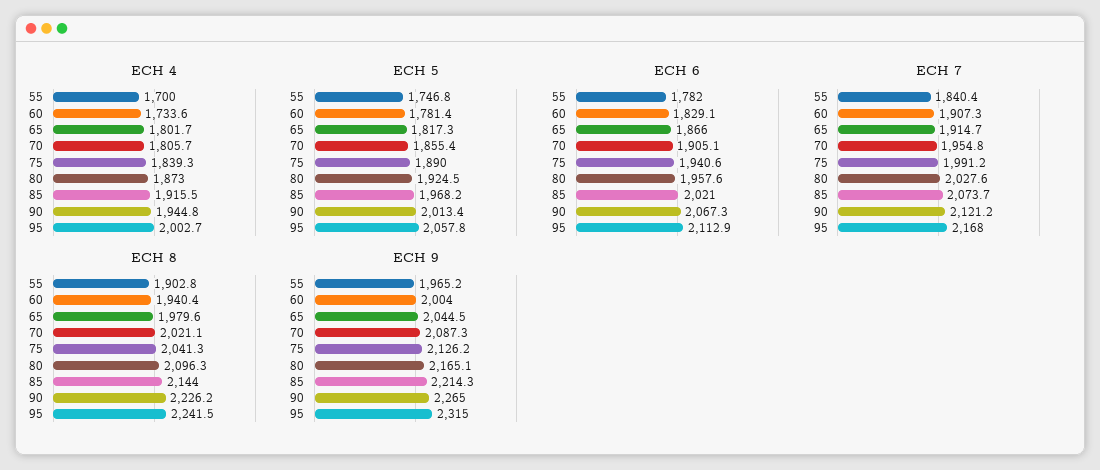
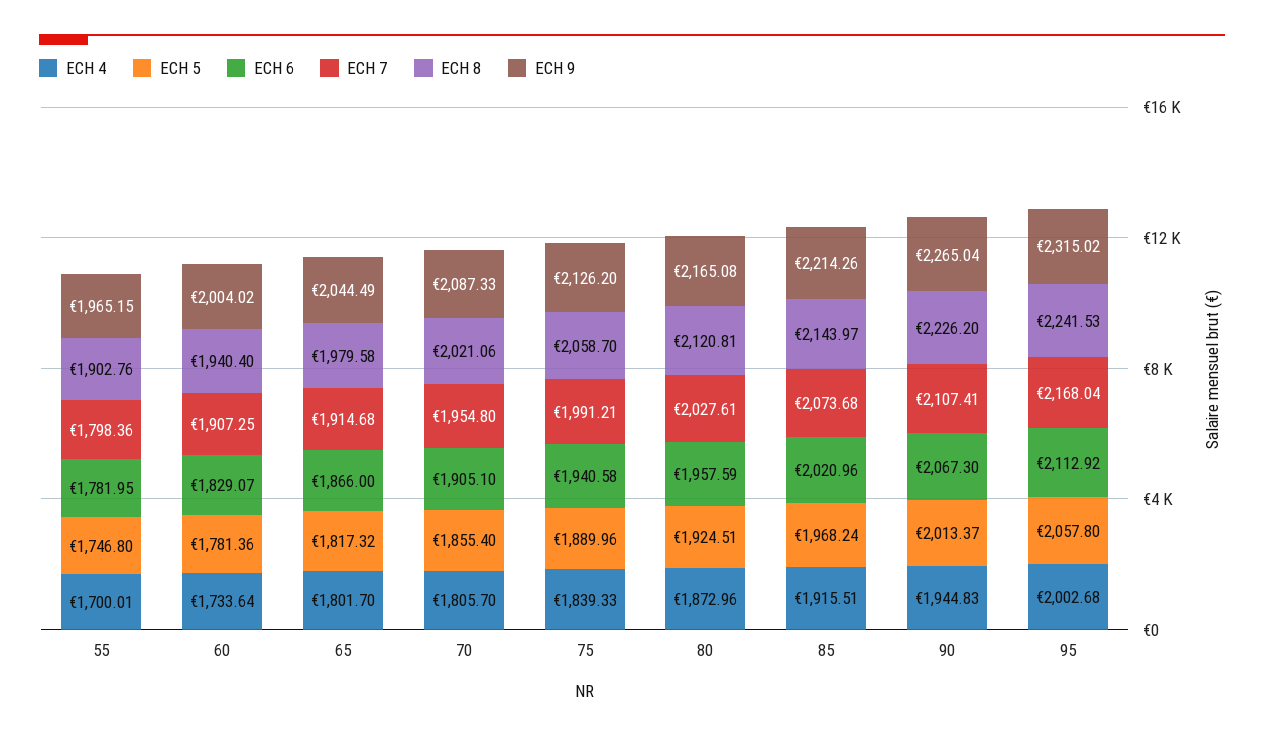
ECH 7, 55: 1840.4 -> 1798.36
ECH 7, 90: 2121.2 -> 2107.41
ECH 8, 75: 2041.3 -> 2058.7
ECH 8, 80: 2096.3 -> 2120.81

